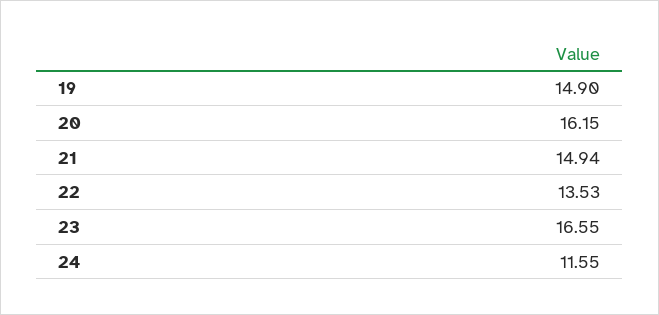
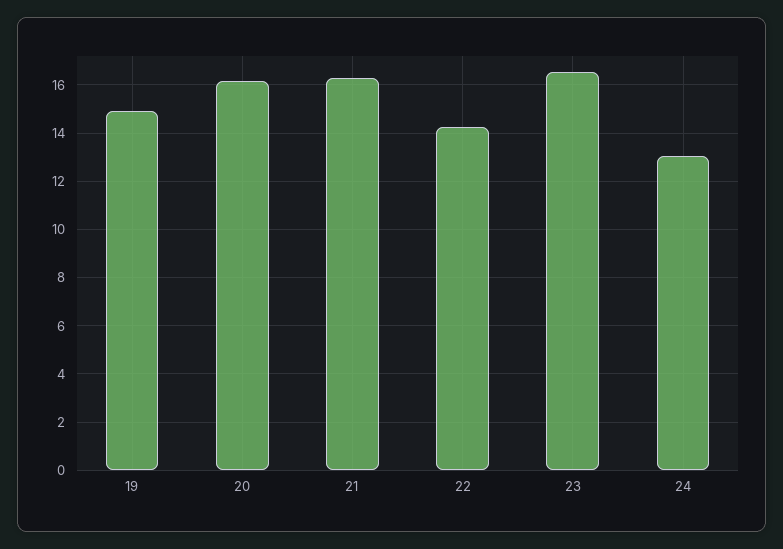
21: 14.94 -> 16.25
22: 13.53 -> 14.25
24: 11.55 -> 13

